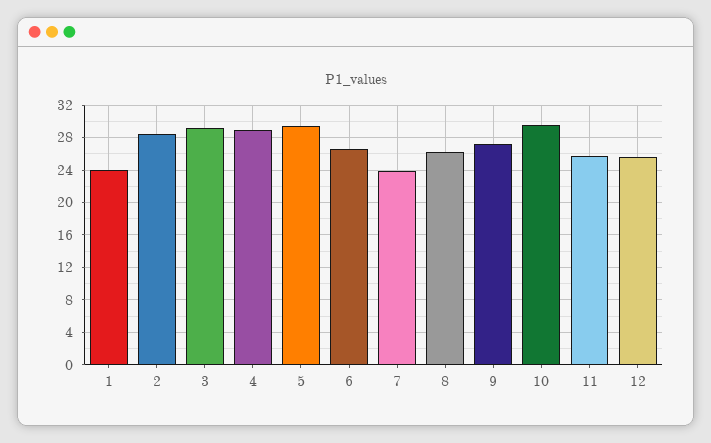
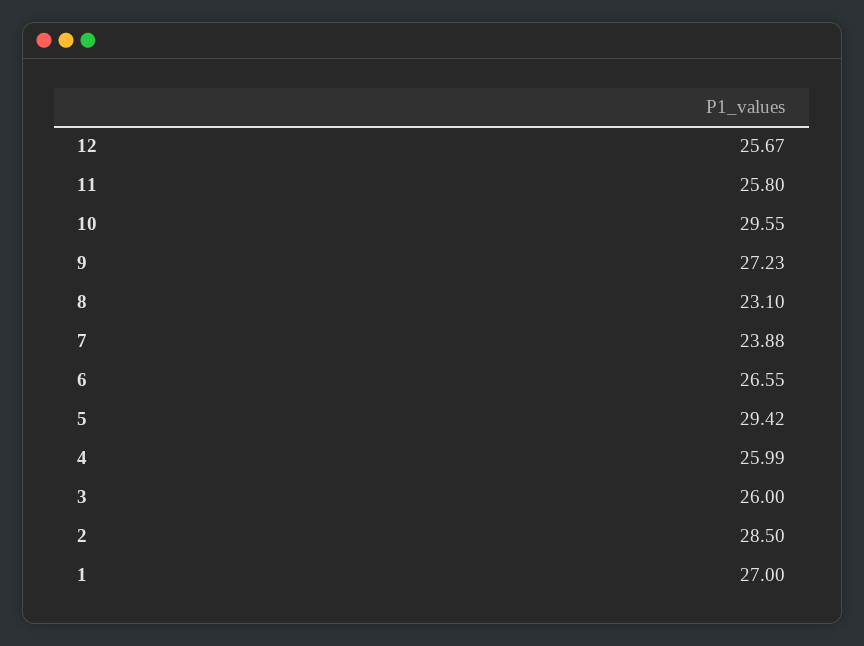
1: 24 -> 27
3: 29 -> 26
4: 29 -> 25.99
8: 26 -> 23.1

